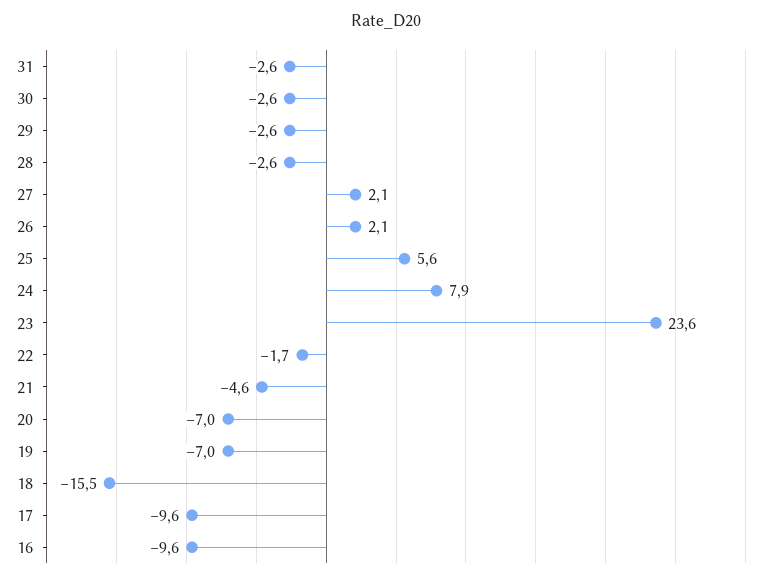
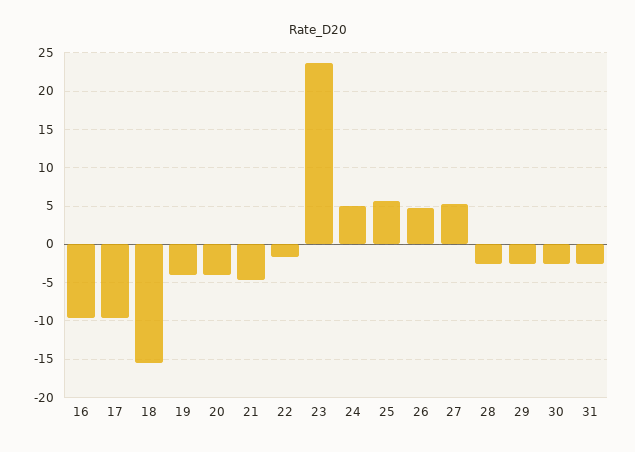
27: 2.1 -> 5
26: 2.1 -> 5
24: 7.9 -> 5
20: -7 -> -4
19: -7 -> -4

